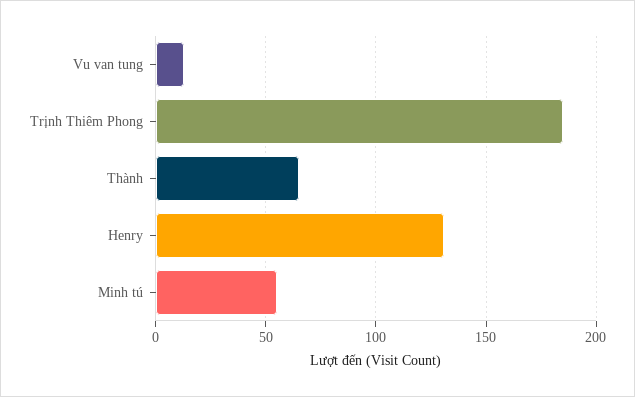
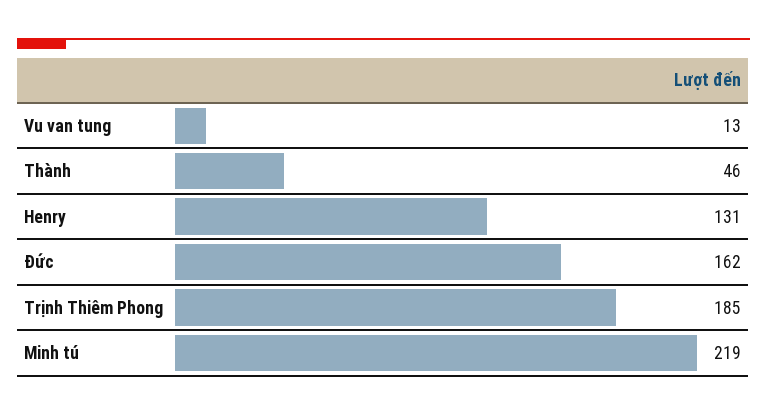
Thành: 65 -> 46
Minh tú: 55 -> 219
Đức: none -> 162

